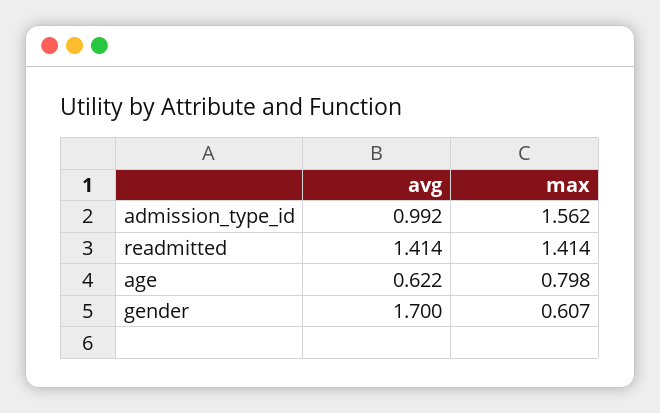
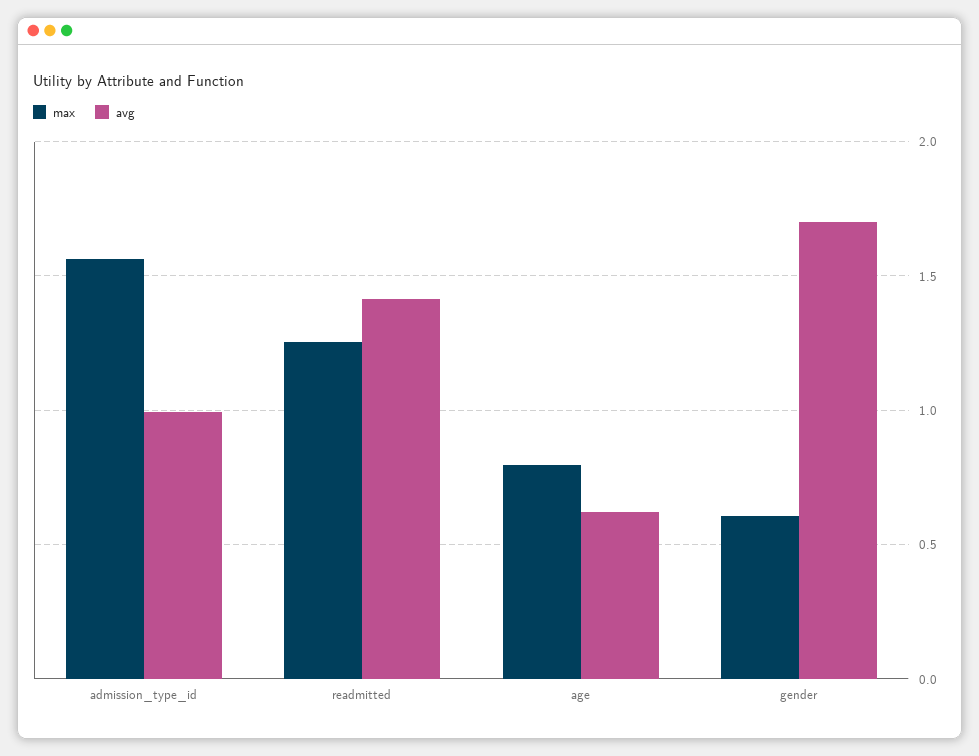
max, readmitted: 1.414 -> 1.25

